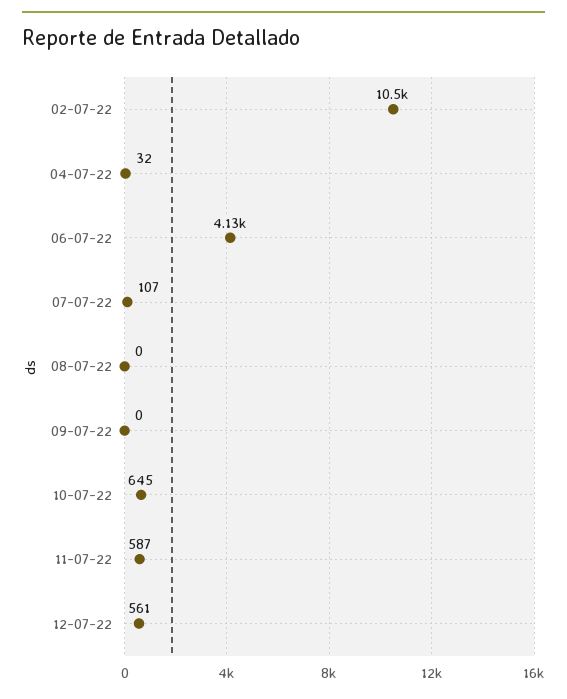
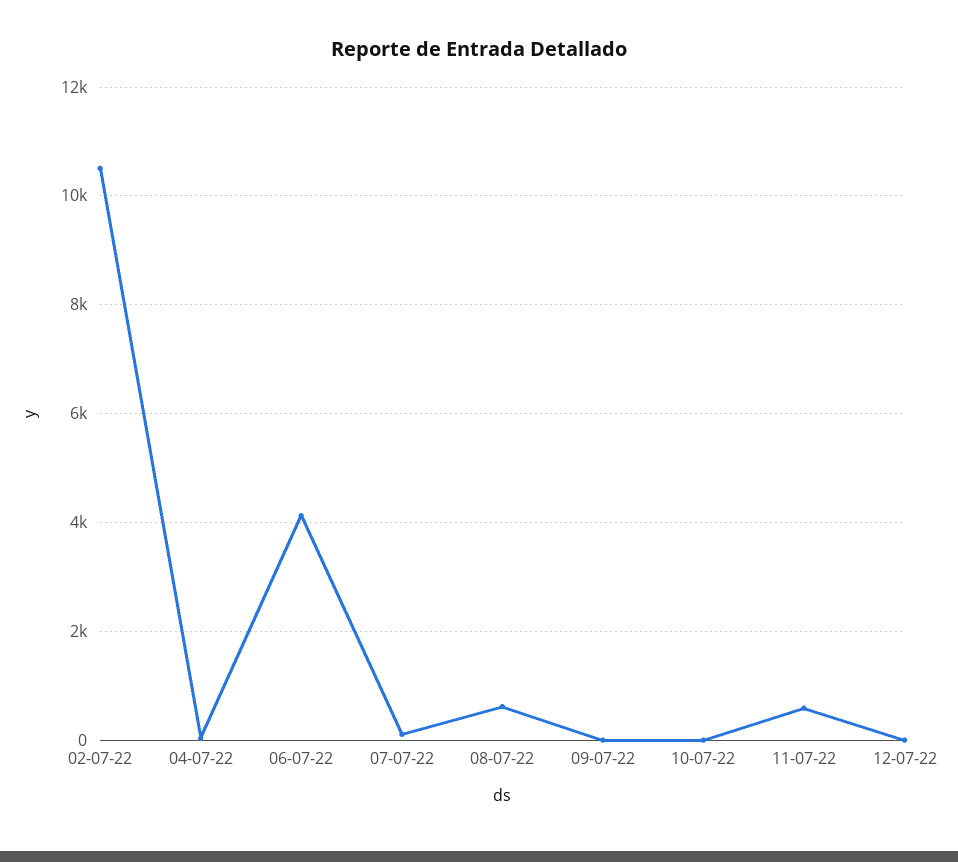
08-07-22: 0 -> 600
10-07-22: 645 -> 0
12-07-22: 561 -> 0

